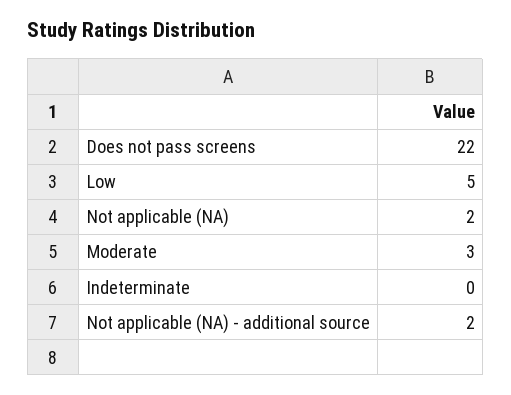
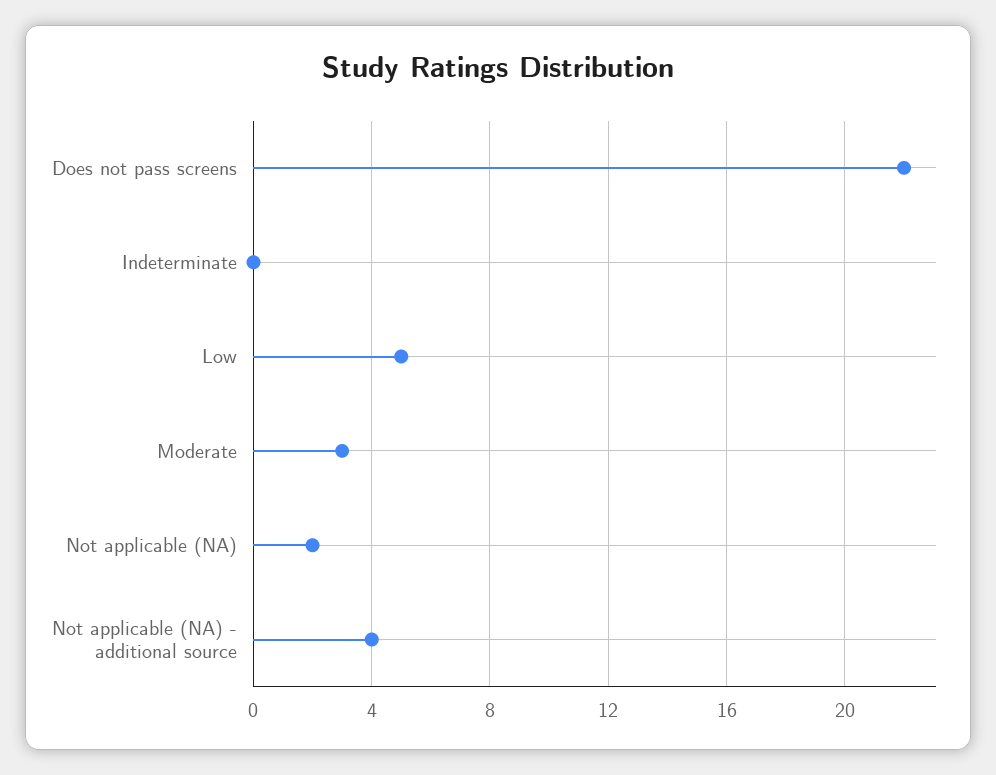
Not applicable (NA) - additional source: 2 -> 4

